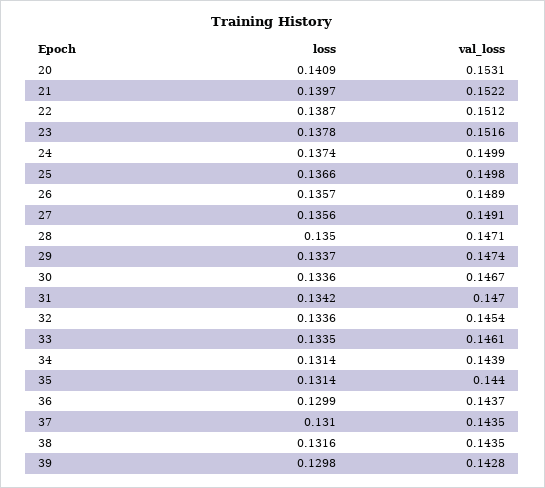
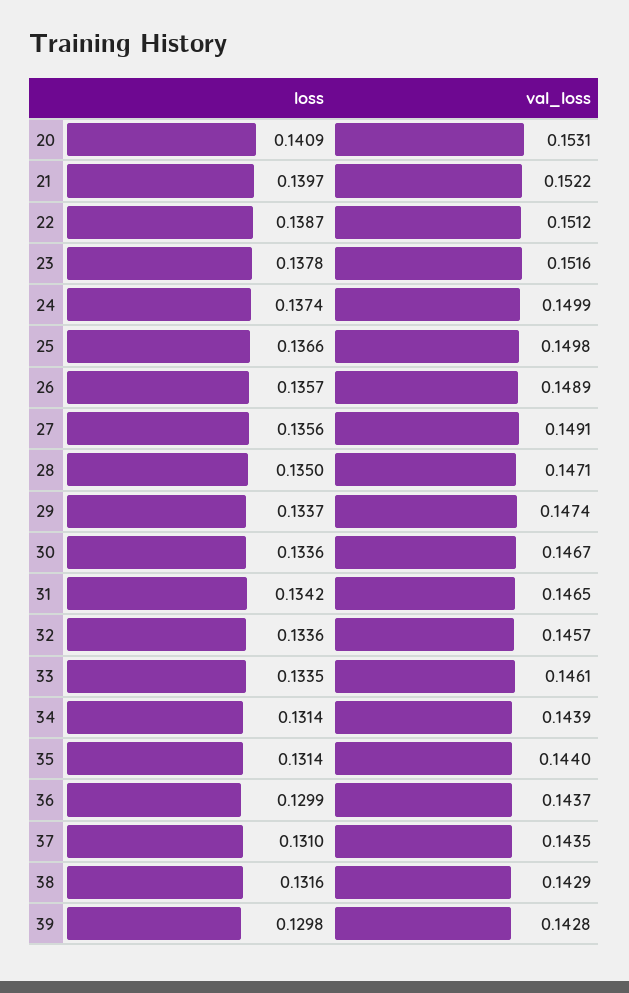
val_loss, 31: 0.147 -> 0.1465
val_loss, 32: 0.1454 -> 0.1457
val_loss, 38: 0.1435 -> 0.1429

